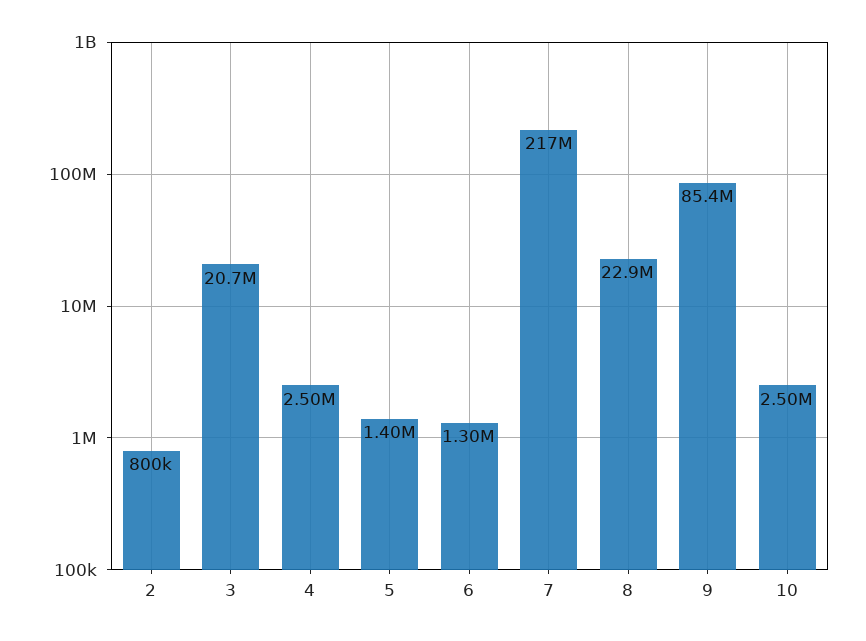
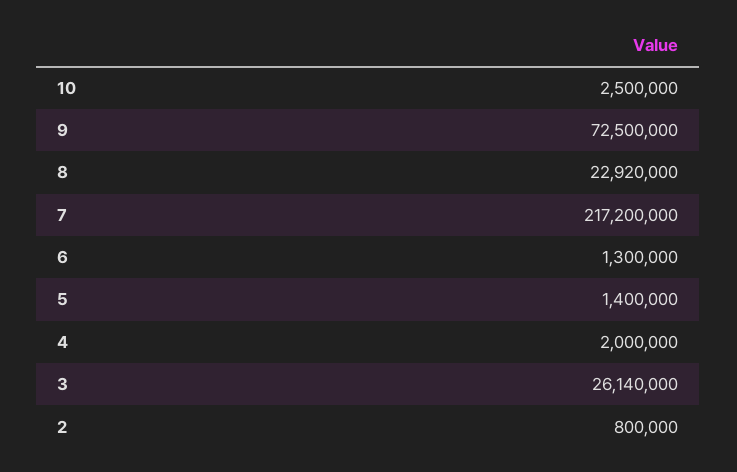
3: 20700000 -> 26140000
4: 2500000 -> 2000000
9: 85400000 -> 72500000

